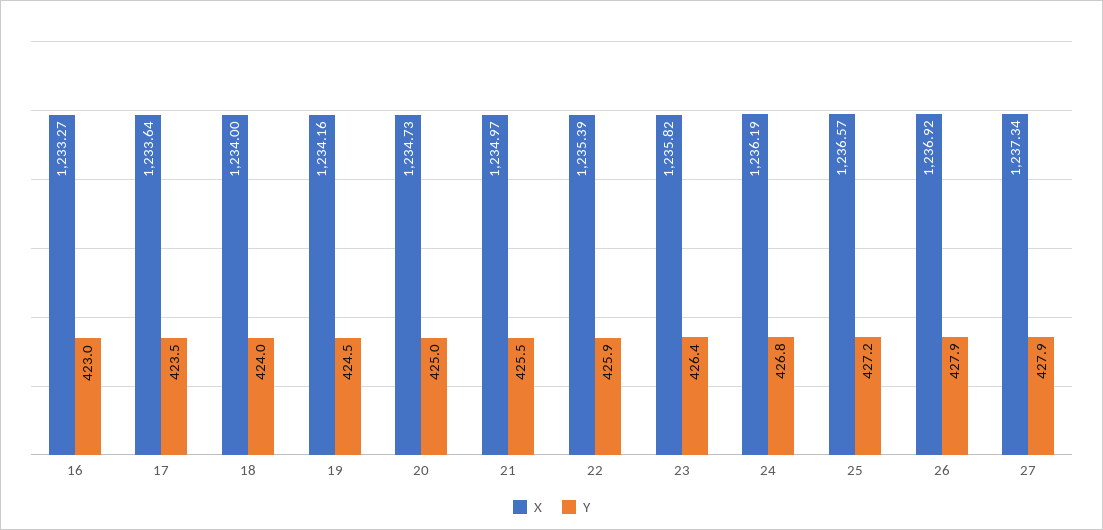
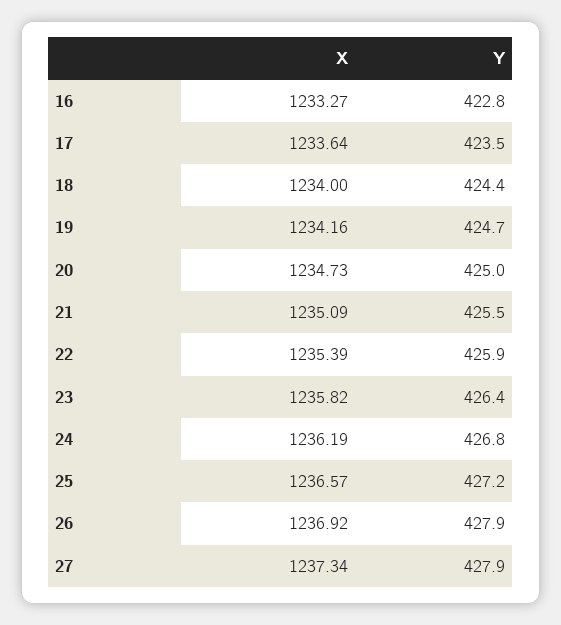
Y, 16: 423 -> 422.8
Y, 18: 424 -> 424.4
Y, 19: 424.5 -> 424.7
X, 21: 1234.97 -> 1235.09

